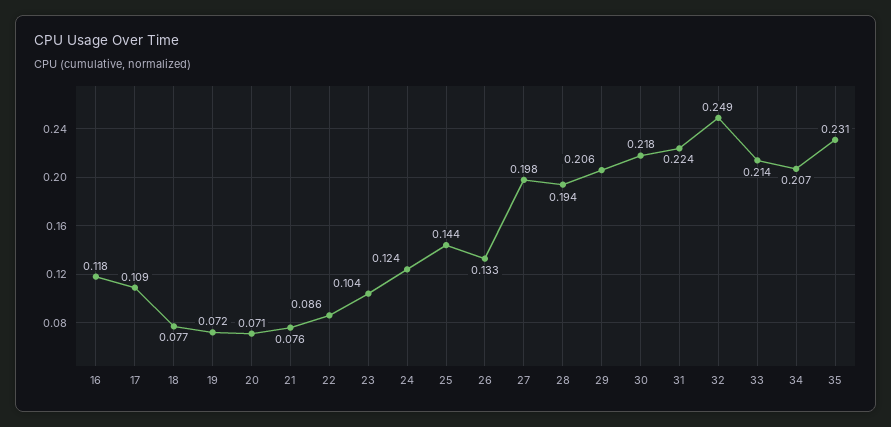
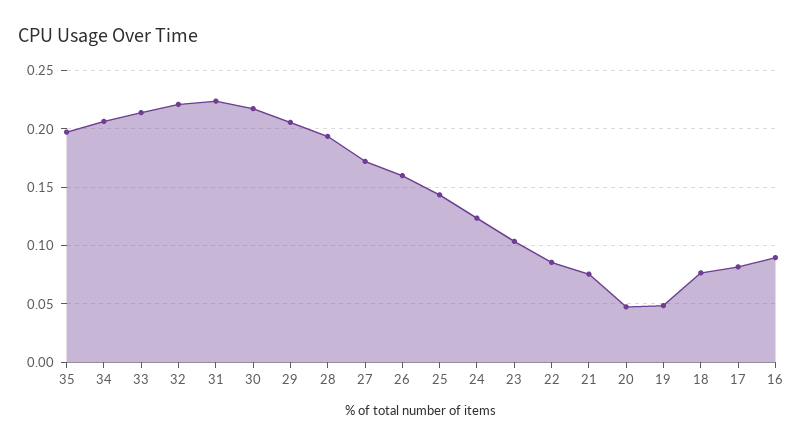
16: 0.118 -> 0.09
17: 0.109 -> 0.08
19: 0.072 -> 0.05
20: 0.071 -> 0.05
26: 0.133 -> 0.16
27: 0.198 -> 0.17
32: 0.249 -> 0.22
35: 0.231 -> 0.2

